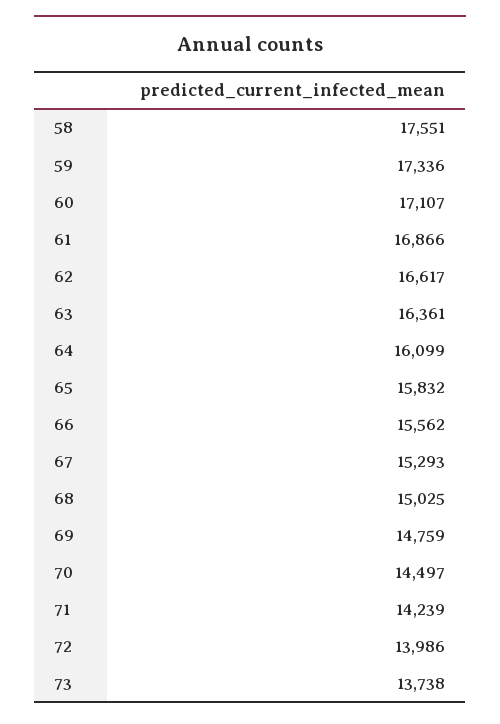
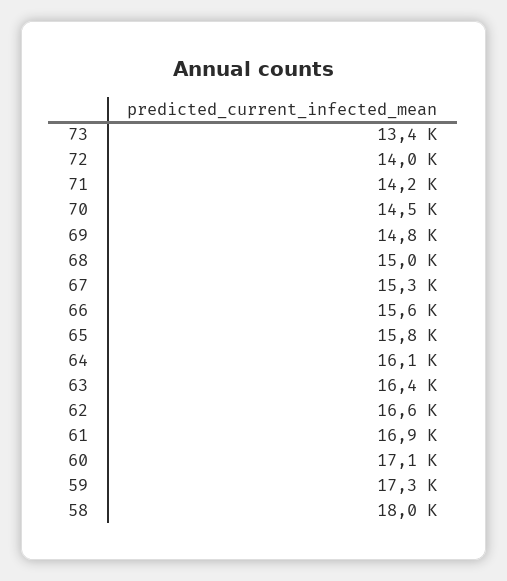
58: 17551 -> 18000
73: 13738 -> 13400

